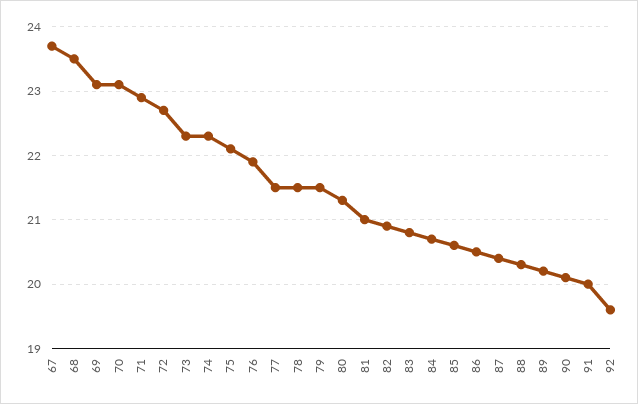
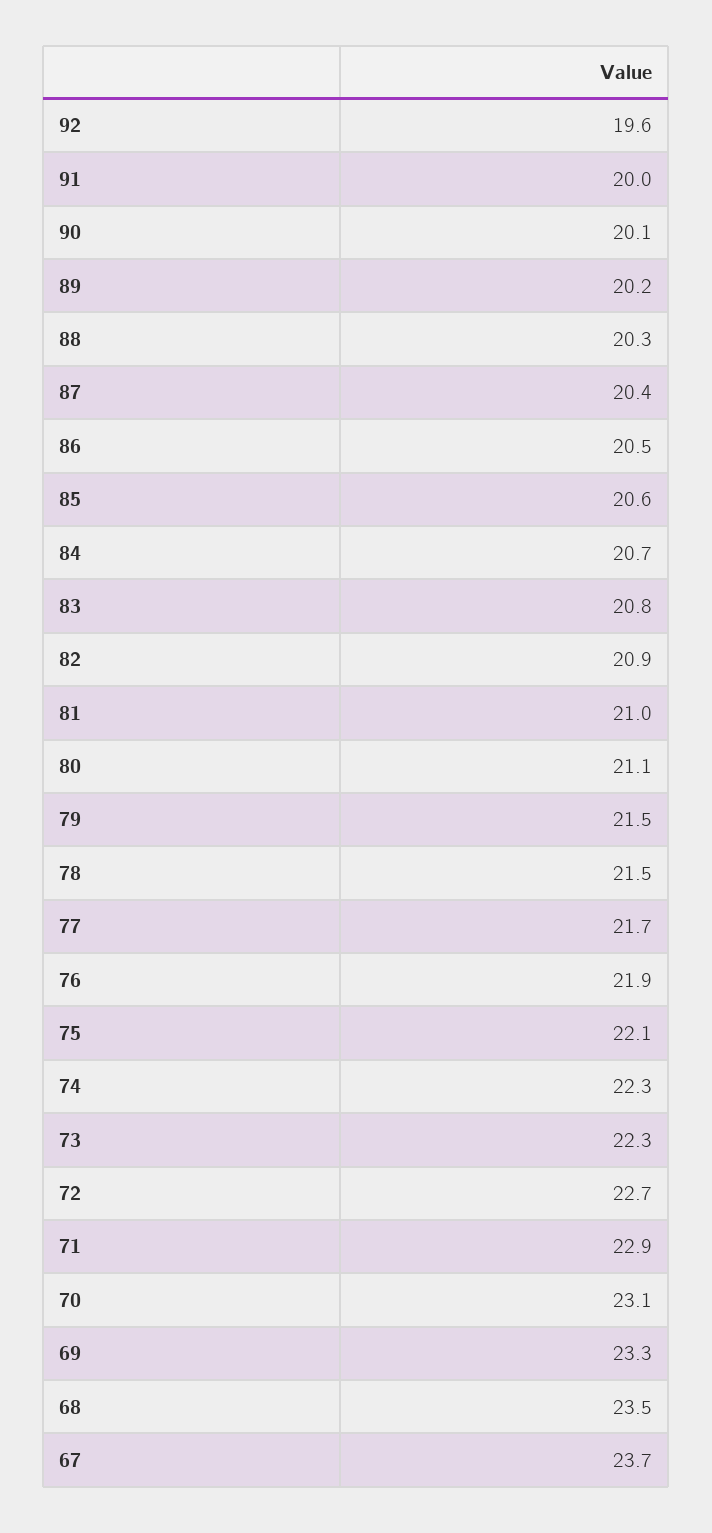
69: 23.1 -> 23.3
77: 21.5 -> 21.7
80: 21.3 -> 21.1

